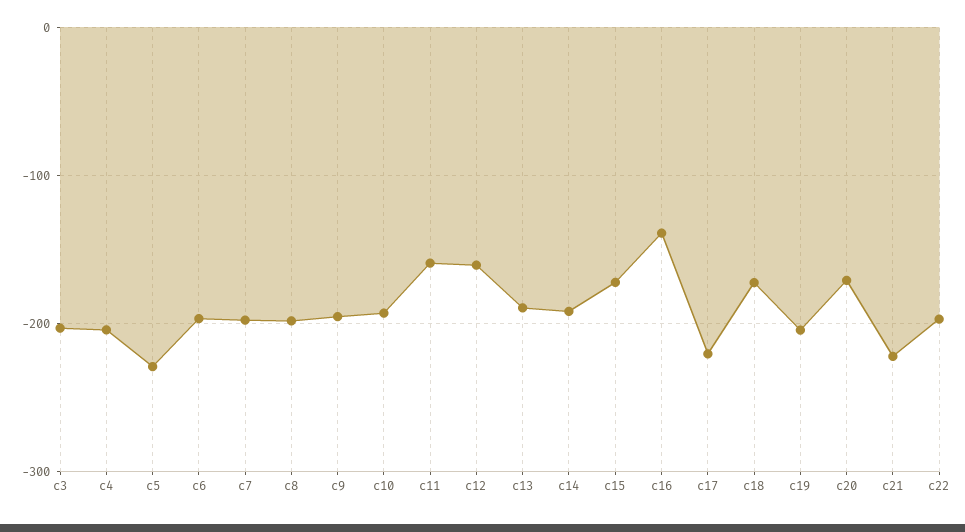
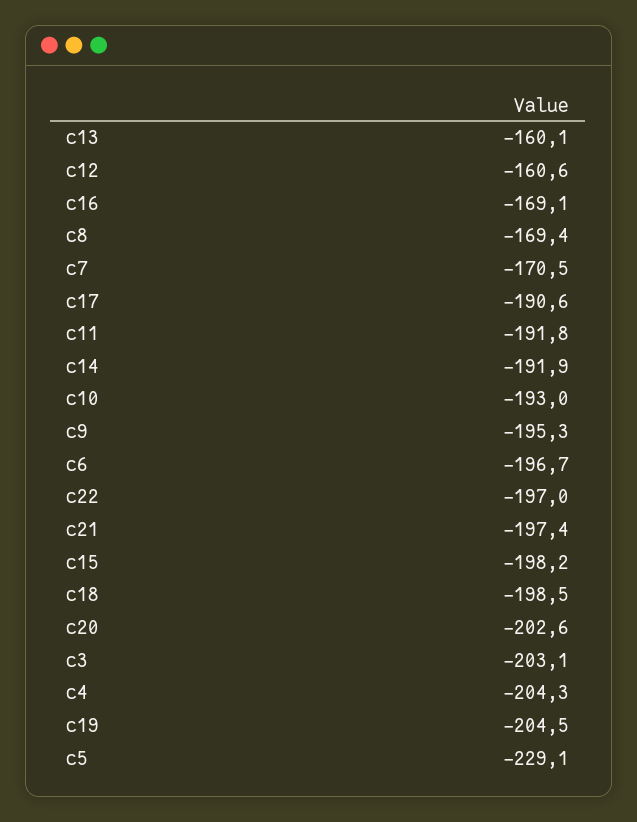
c7: -200 -> -170.5
c8: -200 -> -169.4
c11: -160 -> -191.8
c13: -190 -> -160.1
c15: -170 -> -198.2
c16: -140 -> -169.1
c17: -220 -> -190.6
c18: -170 -> -198.5
c20: -170 -> -202.6
c21: -220 -> -197.4

